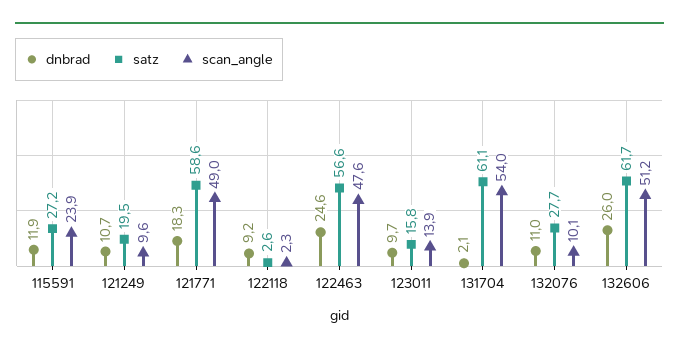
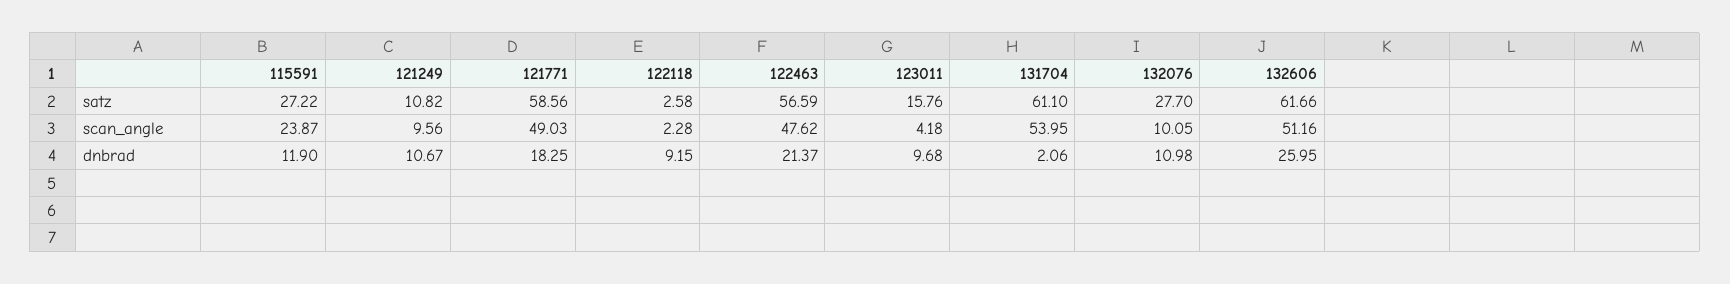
satz, 121249: 19.5 -> 10.82
dnbrad, 122463: 24.6 -> 21.37
scan_angle, 123011: 13.9 -> 4.18

